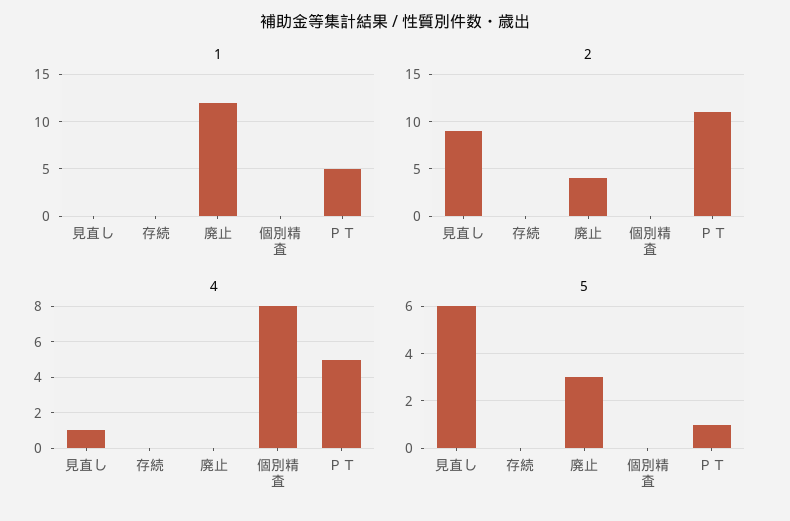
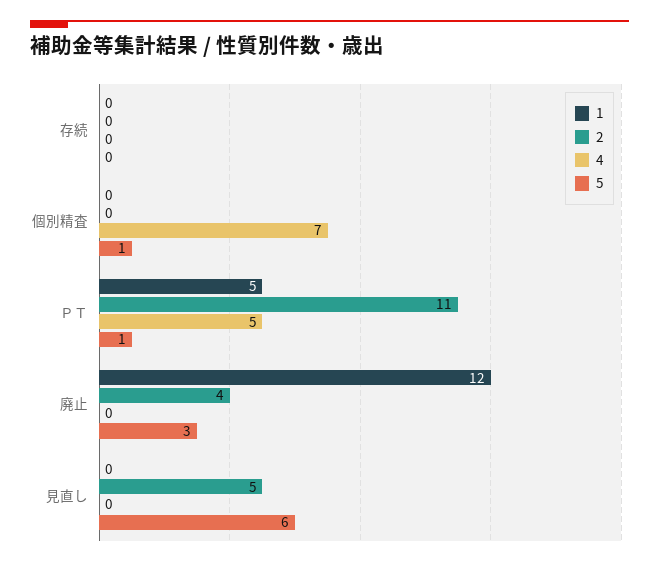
2, 見直し: 9 -> 5
4, 見直し: 1 -> 0
4, 個別精査: 8 -> 7
5, 個別精査: 0 -> 1

